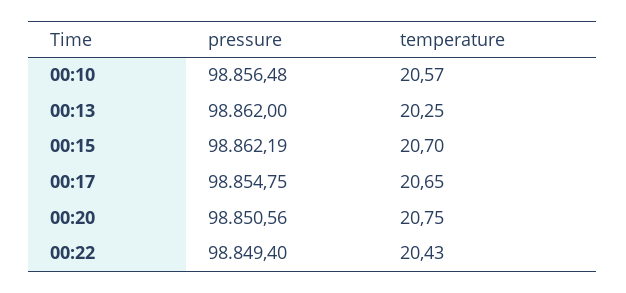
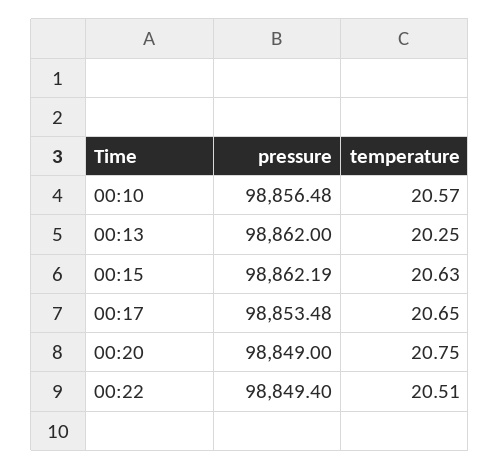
temperature, 00:15: 20.7 -> 20.63
pressure, 00:17: 98854.75 -> 98853.48
pressure, 00:20: 98850.56 -> 98849
temperature, 00:22: 20.43 -> 20.51

